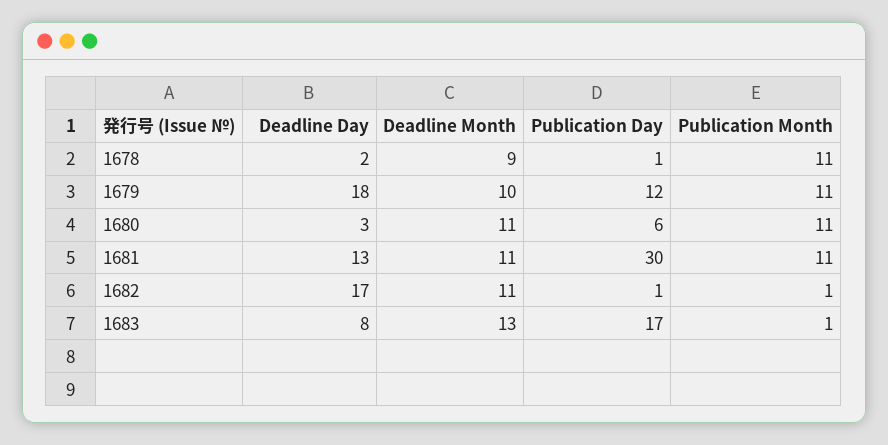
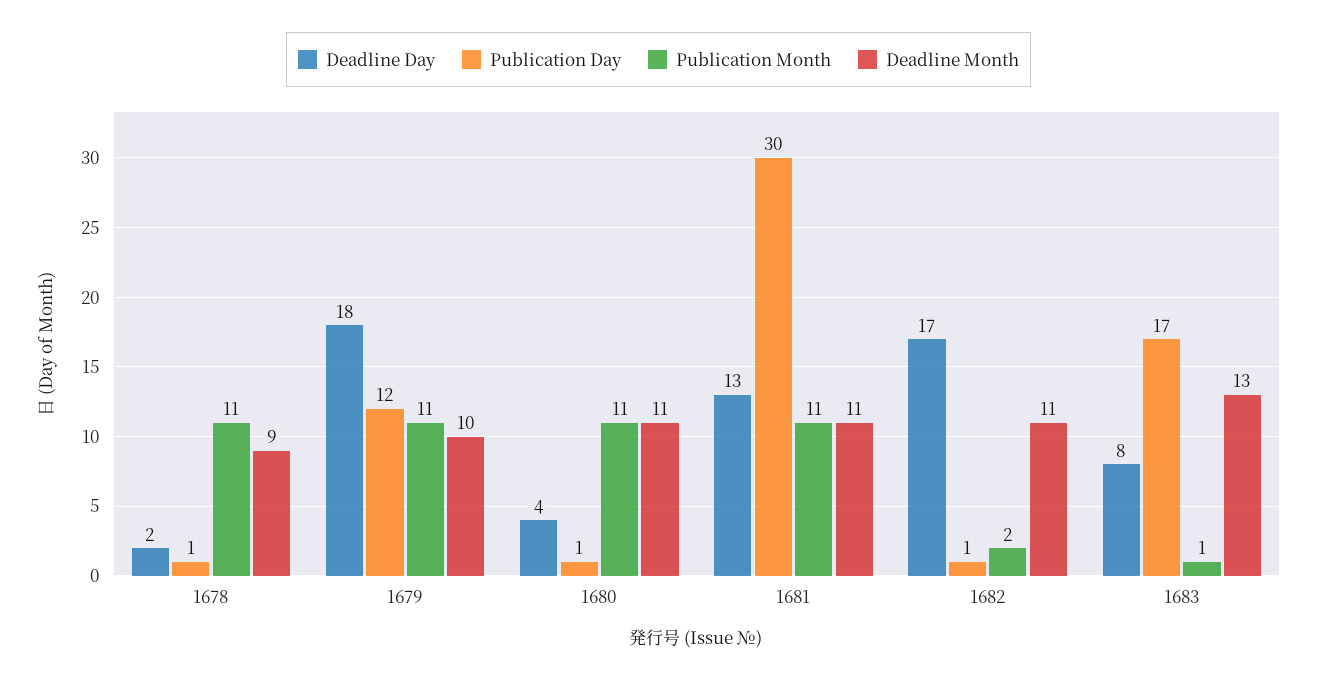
Deadline Day, 1680: 3 -> 4
Publication Day, 1680: 6 -> 1
Publication Month, 1682: 1 -> 2

